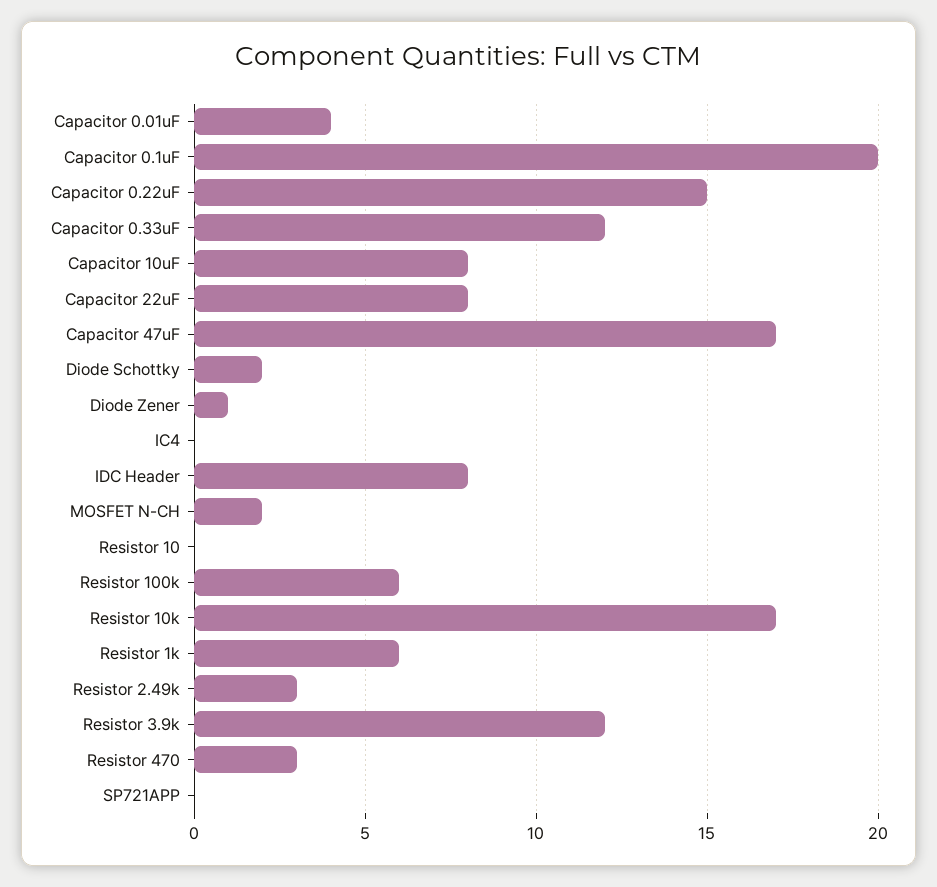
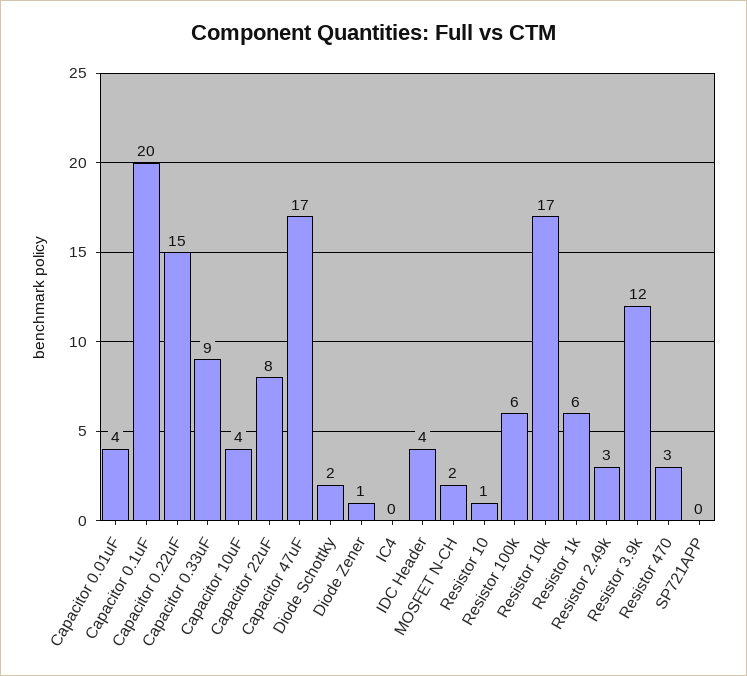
Capacitor 0.33uF: 12 -> 9
Capacitor 10uF: 8 -> 4
IDC Header: 8 -> 4
Resistor 10: 0 -> 1

